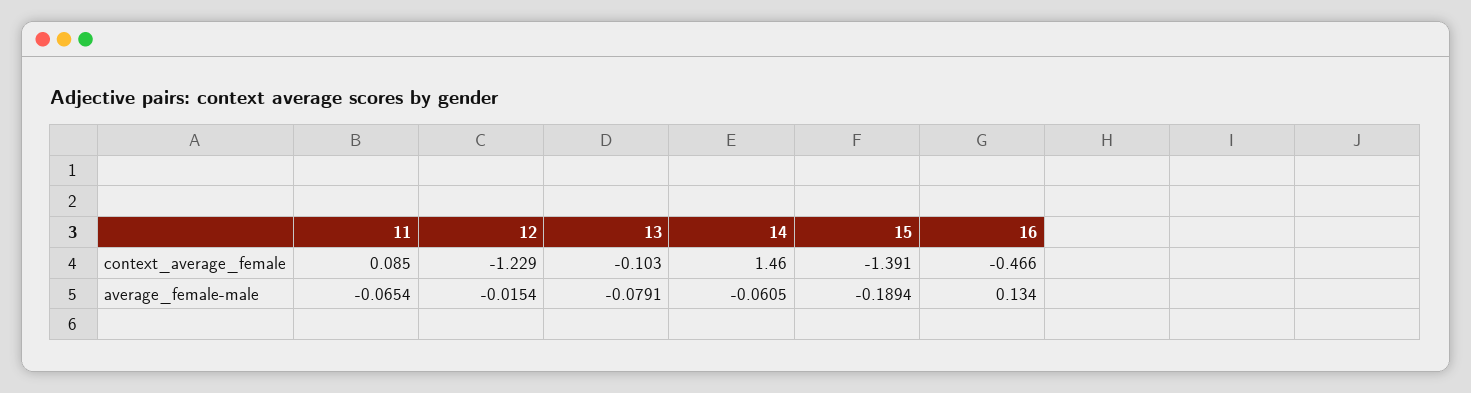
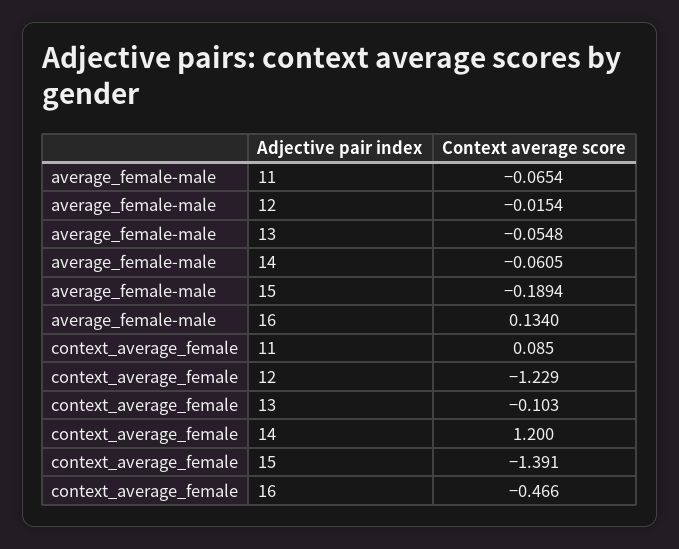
14, context_average_female: 1.46 -> 1.2
13, average_female-male: -0.0791 -> -0.0548

